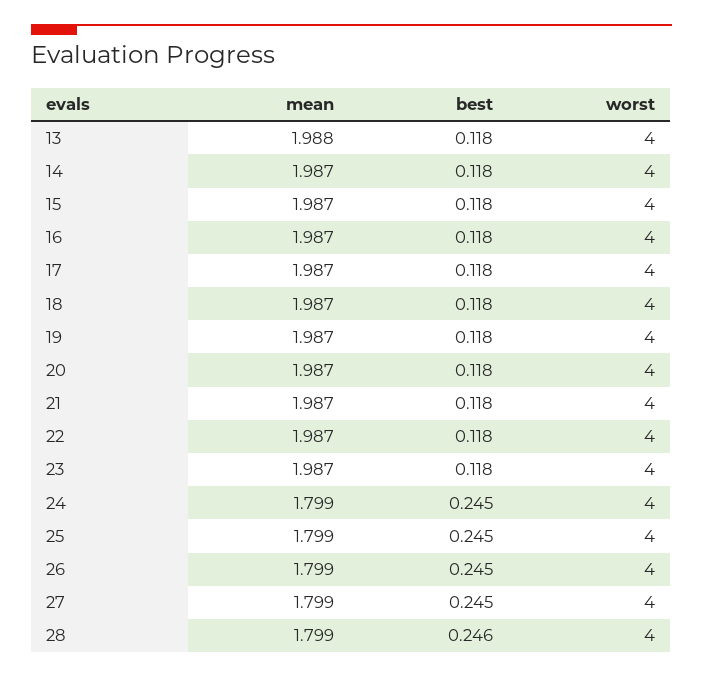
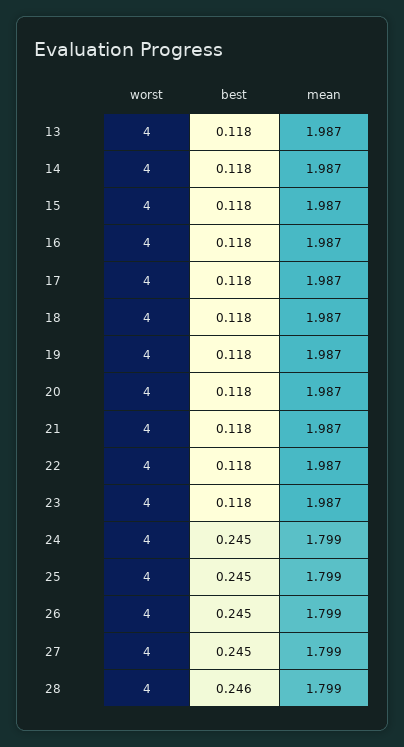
mean, 13: 1.988 -> 1.987

